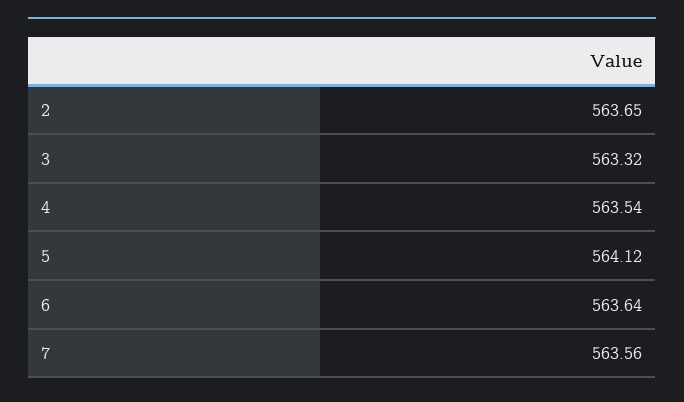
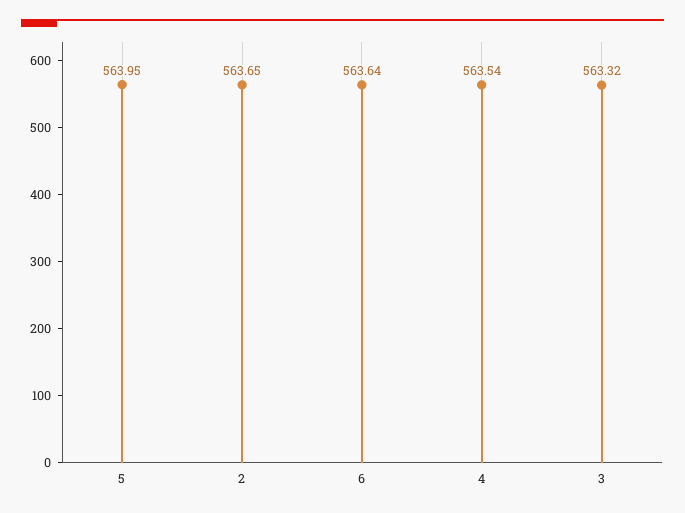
5: 564.12 -> 563.95
7: 563.56 -> none

